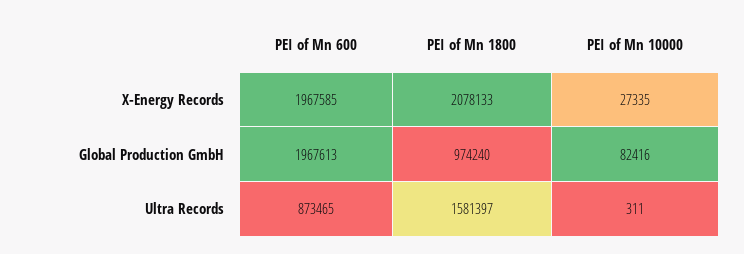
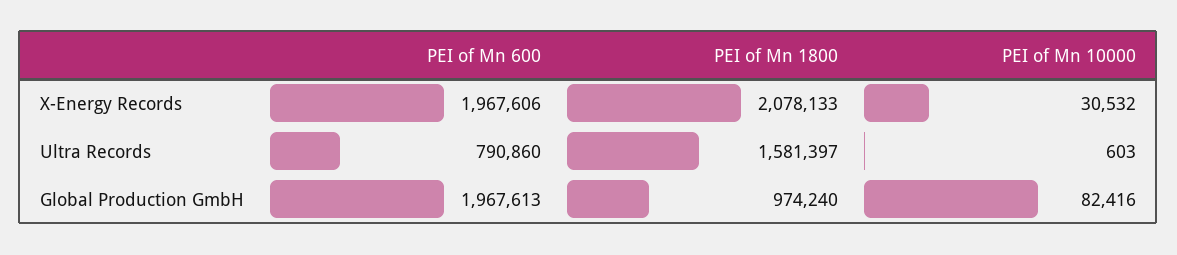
PEI of Mn 600, X-Energy Records: 1967585 -> 1967606
PEI of Mn 10000, X-Energy Records: 27335 -> 30532
PEI of Mn 600, Ultra Records: 873465 -> 790860
PEI of Mn 10000, Ultra Records: 311 -> 603

